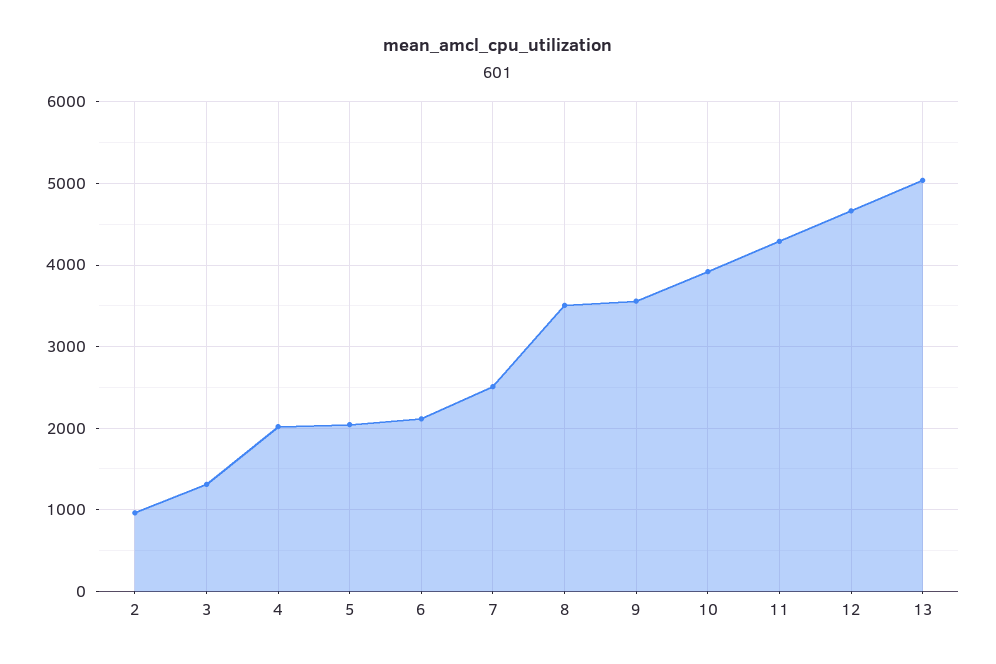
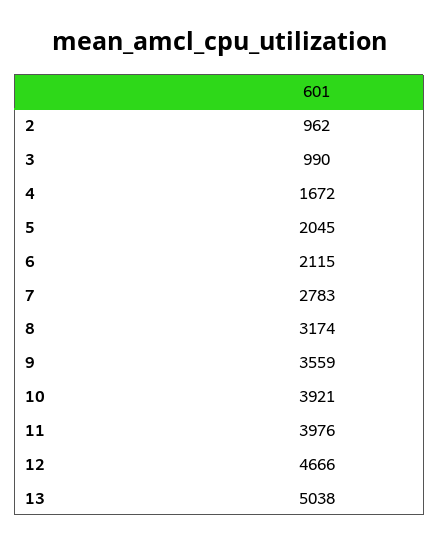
3: 1300 -> 990
4: 2000 -> 1672
7: 2500 -> 2783
8: 3500 -> 3174
11: 4300 -> 3976

